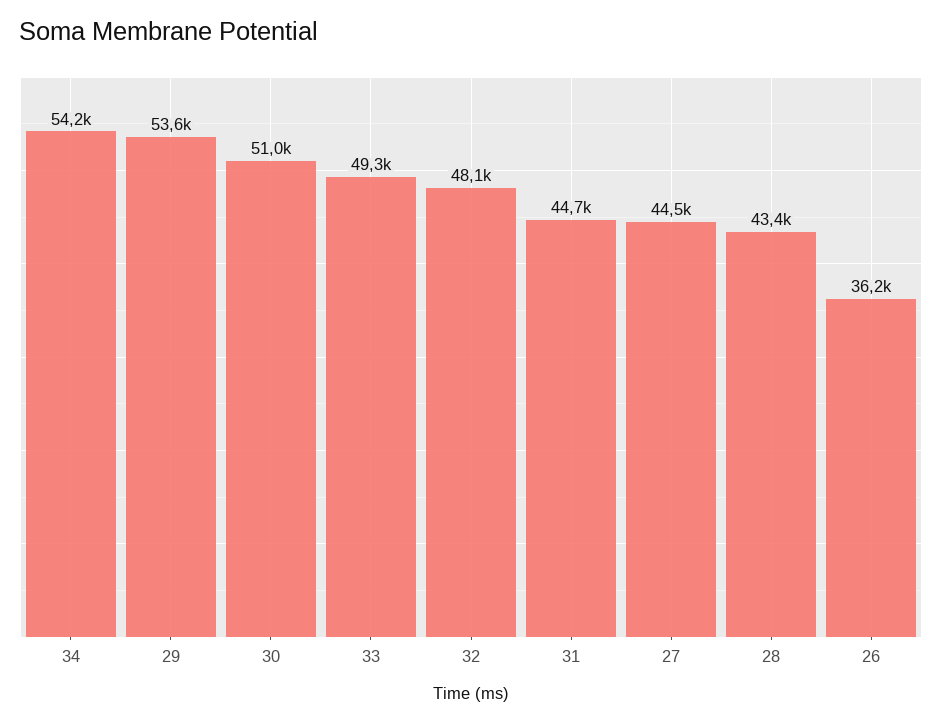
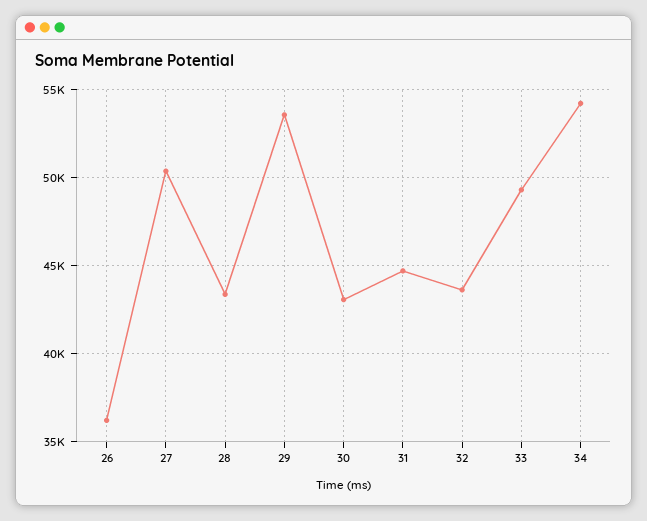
30: 51000 -> 43000
32: 48100 -> 43500
27: 44500 -> 50500

